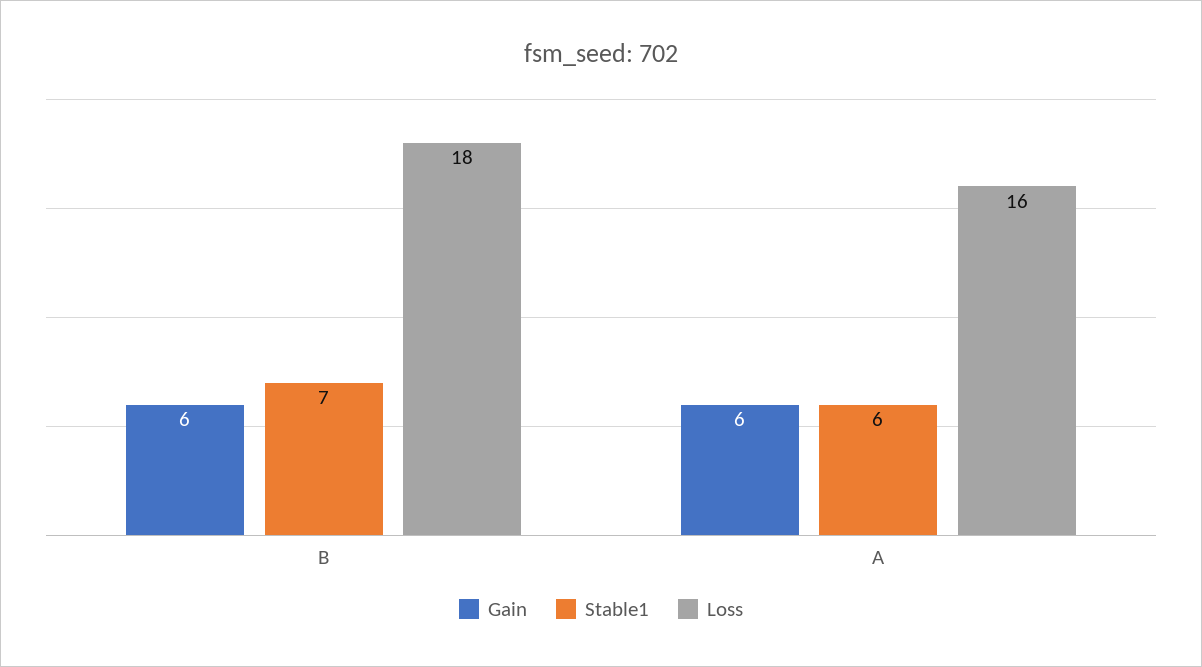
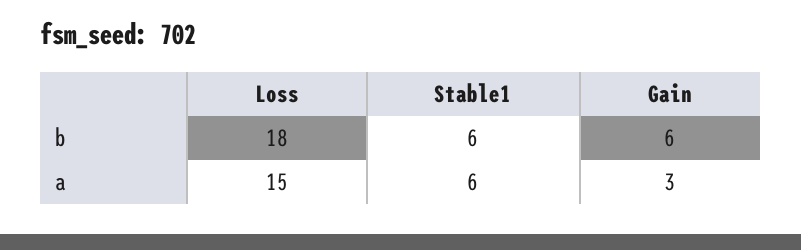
Stable1, B: 7 -> 6
Gain, A: 6 -> 3
Loss, A: 16 -> 15

